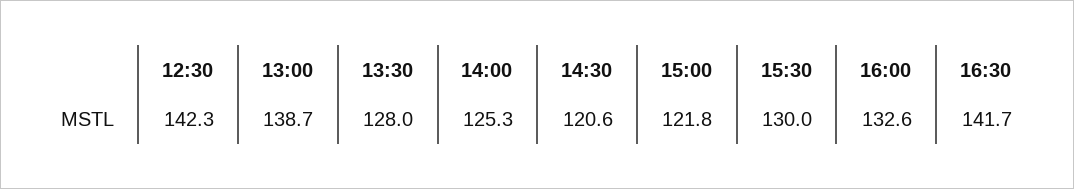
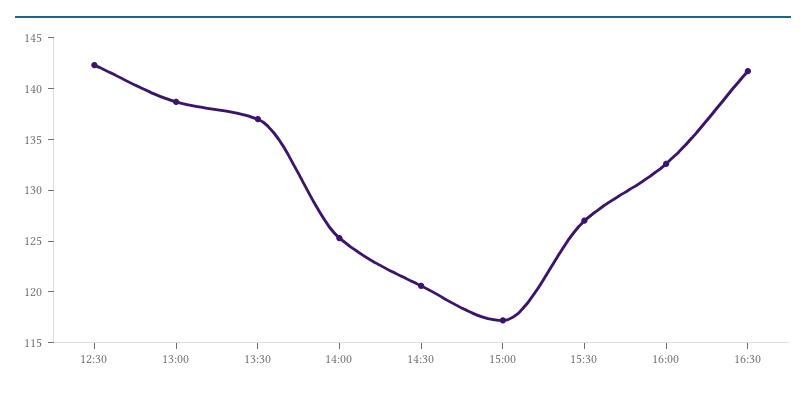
13:30: 128 -> 137
15:00: 121.8 -> 117
15:30: 130 -> 127

